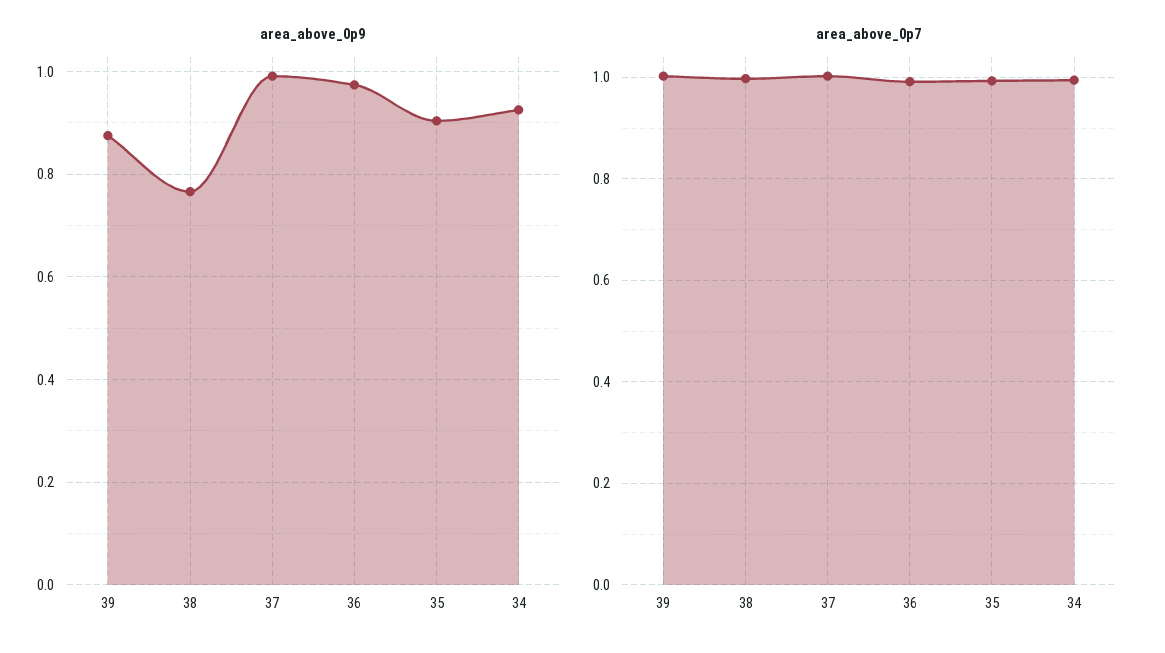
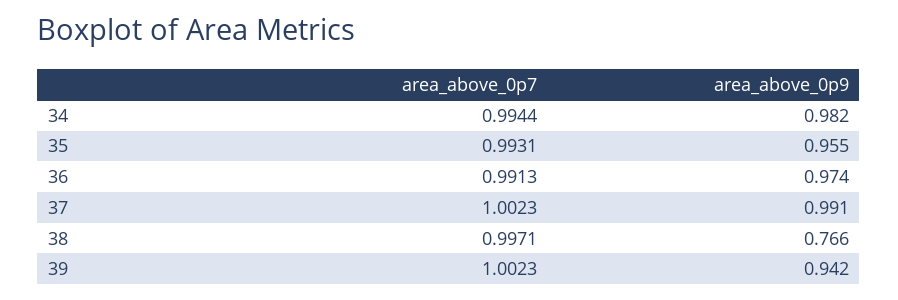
area_above_0p9, 39: 0.88 -> 0.942
area_above_0p9, 35: 0.9 -> 0.955
area_above_0p9, 34: 0.92 -> 0.982

